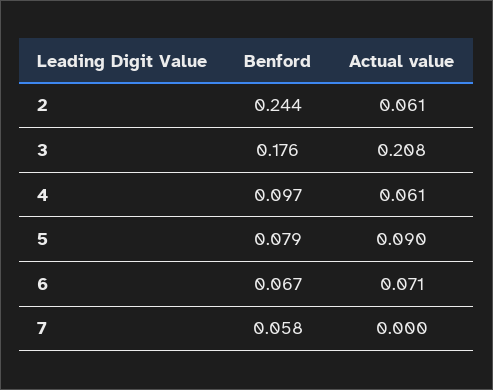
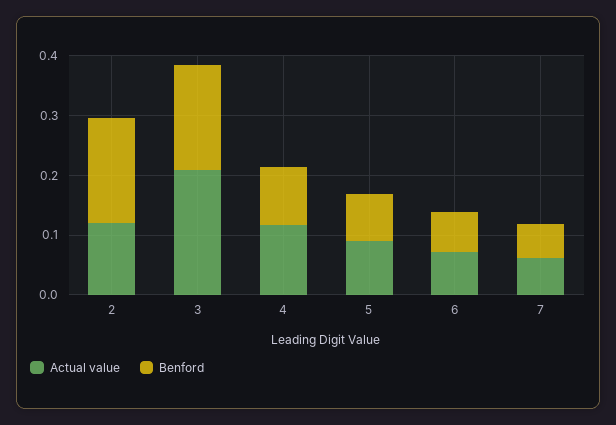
Benford, 2: 0.244 -> 0.18
Actual value, 2: 0.061 -> 0.12
Actual value, 4: 0.061 -> 0.12
Actual value, 7: 0 -> 0.06

